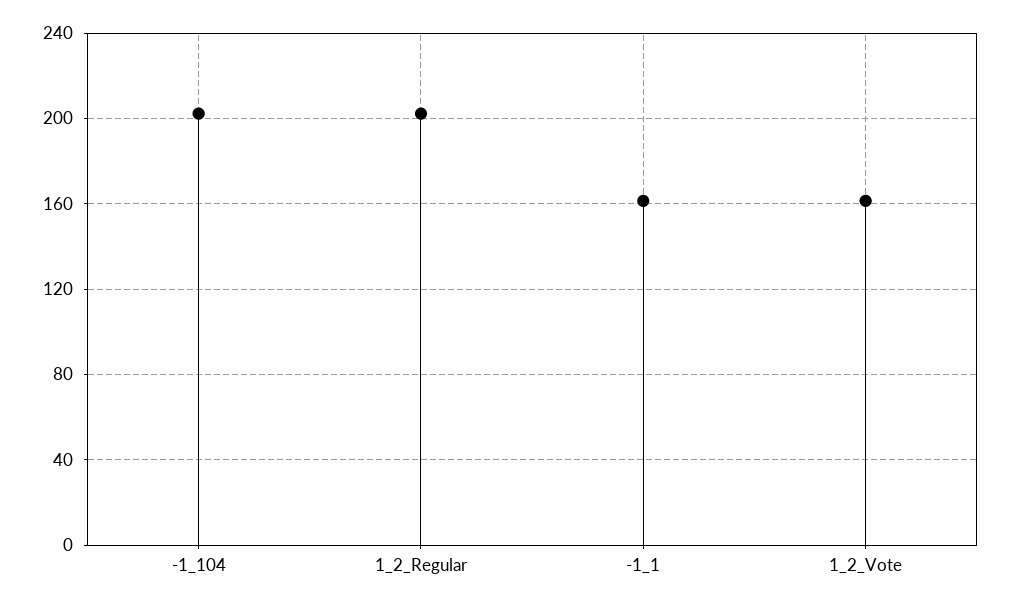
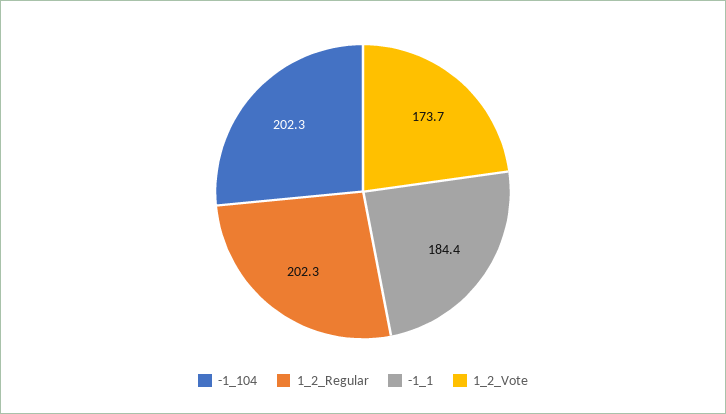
-1_1: 160 -> 184.4
1_2_Vote: 160 -> 173.7

